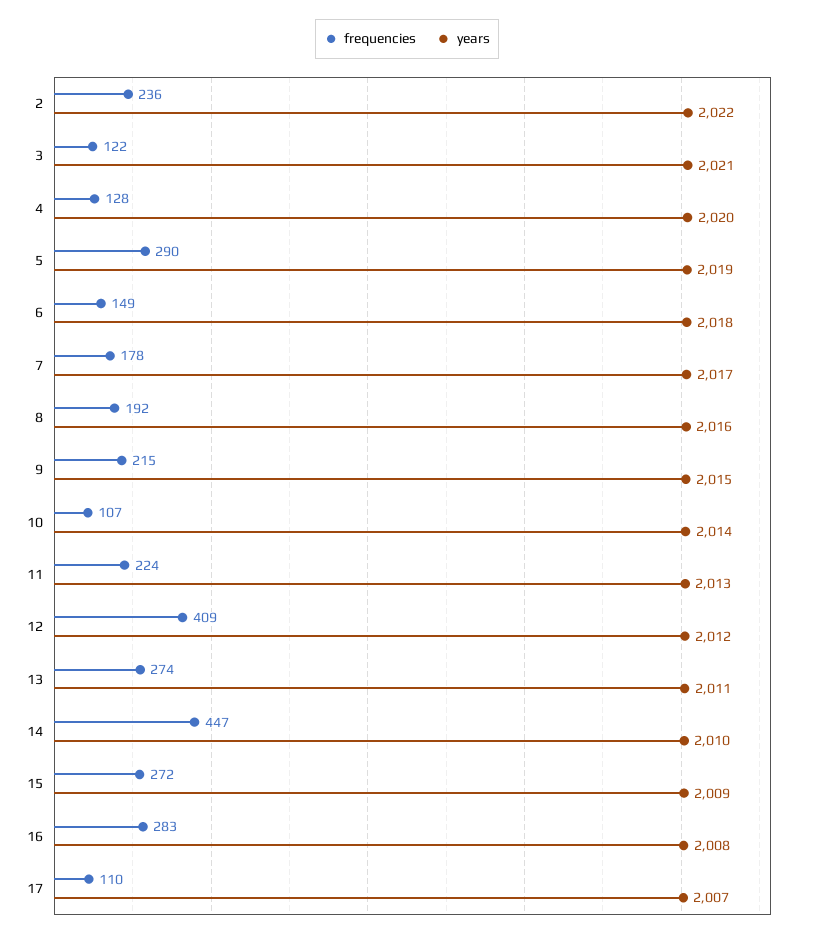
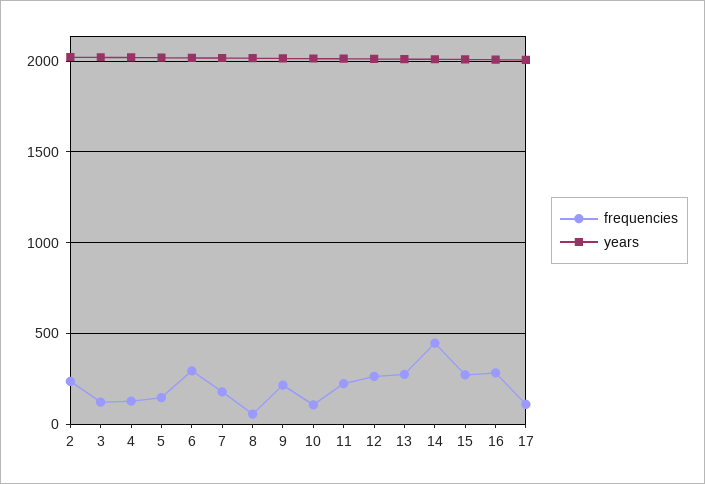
frequencies, 5: 290 -> 150
frequencies, 6: 149 -> 300
frequencies, 8: 192 -> 50
frequencies, 12: 409 -> 250

